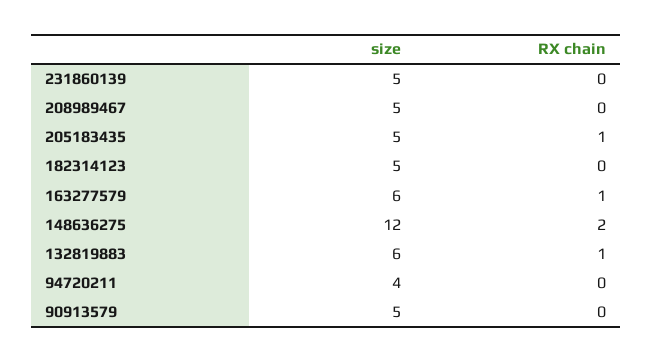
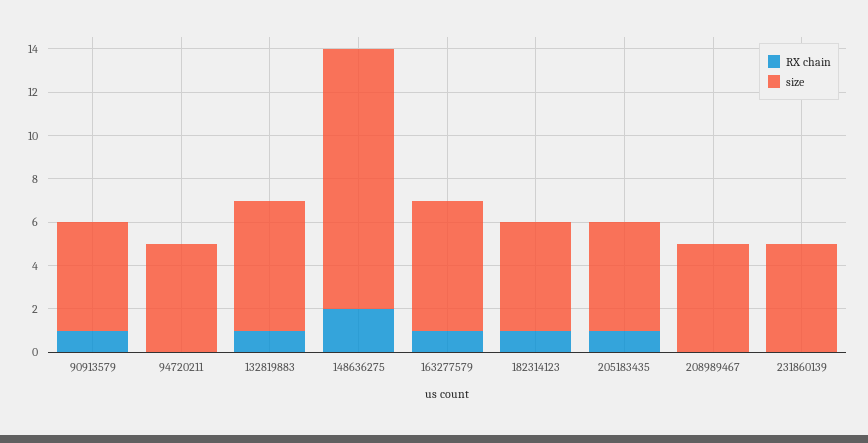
RX chain, 182314123: 0 -> 1
size, 94720211: 4 -> 5
RX chain, 90913579: 0 -> 1

